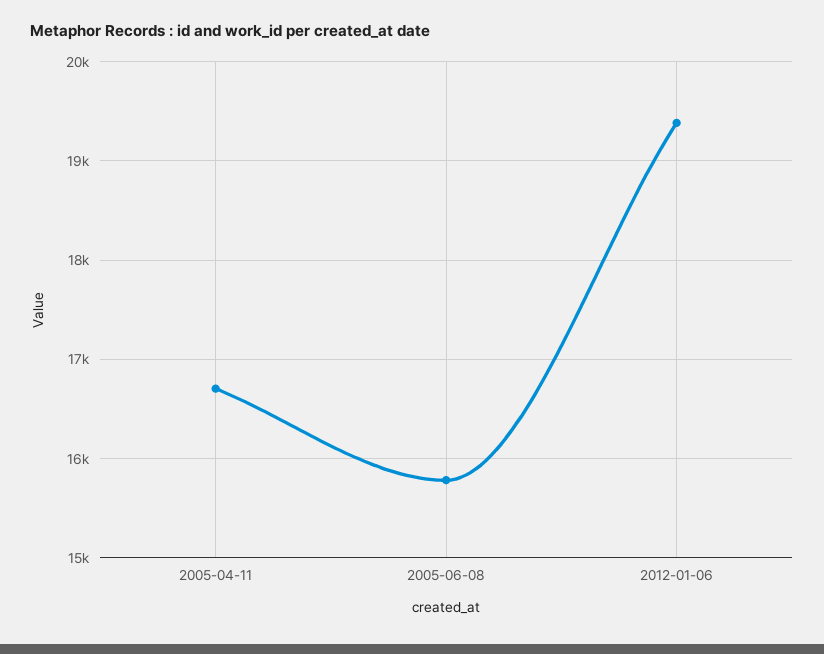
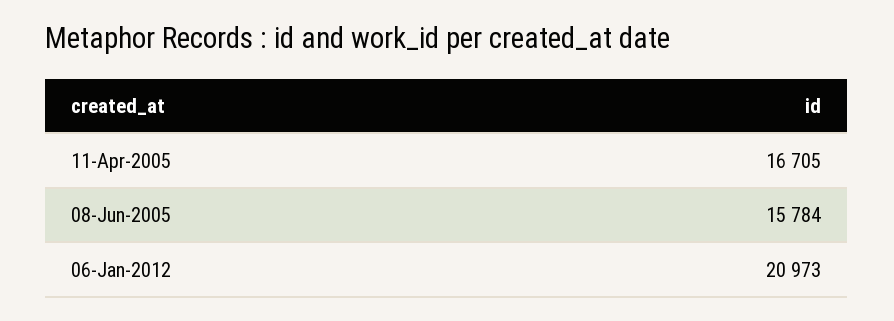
2012-01-06: 19400 -> 20973

